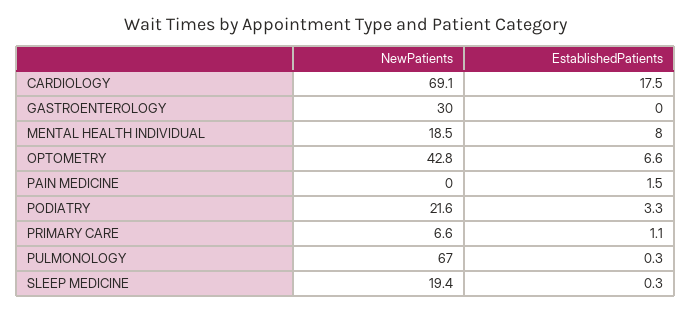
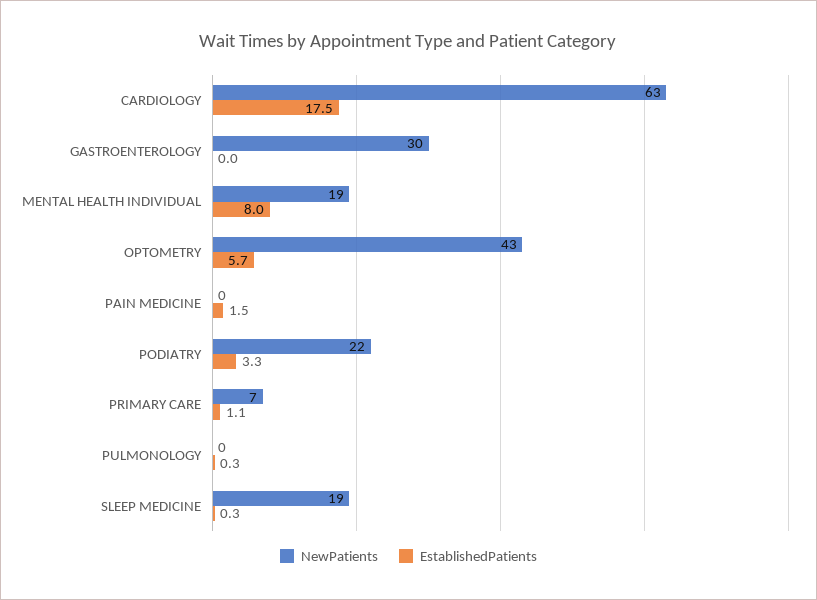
NewPatients, CARDIOLOGY: 69.1 -> 63
EstablishedPatients, OPTOMETRY: 6.6 -> 5.7
NewPatients, PULMONOLOGY: 67 -> 0

